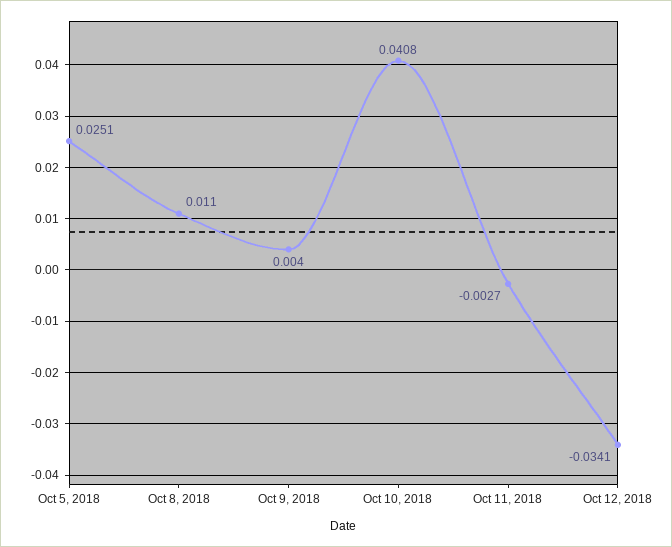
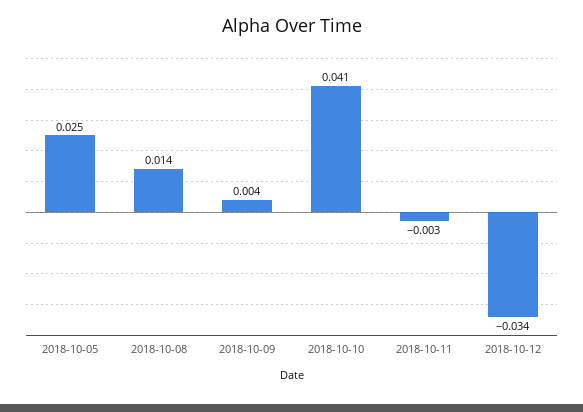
Oct 8, 2018: 0.011 -> 0.014

